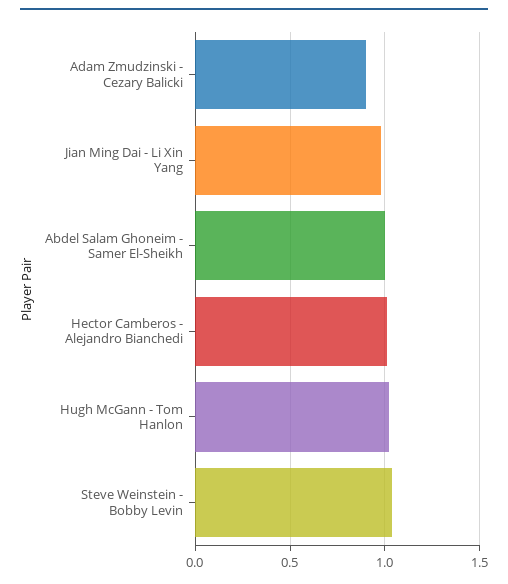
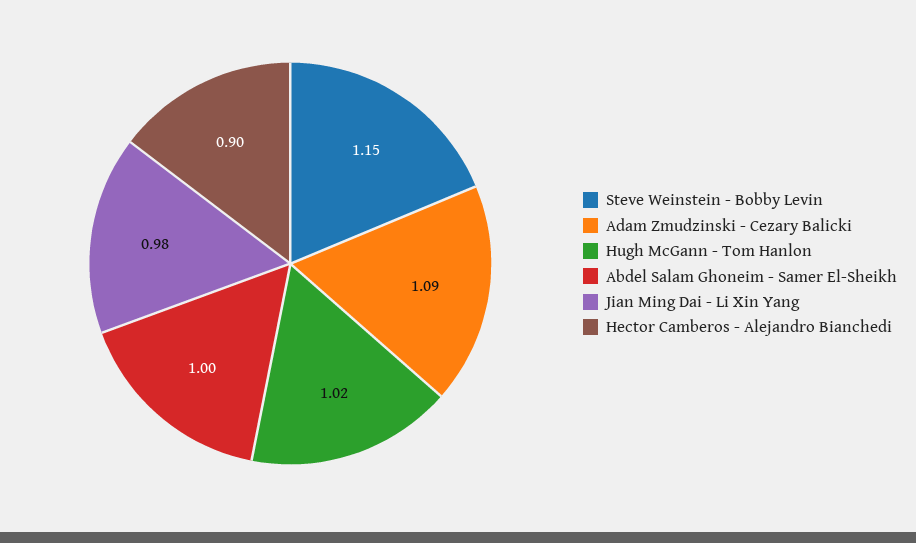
Adam Zmudzinski - Cezary Balicki: 0.9 -> 1.09
Hector Camberos - Alejandro Bianchedi: 1 -> 0.9
Steve Weinstein - Bobby Levin: 1.05 -> 1.15

